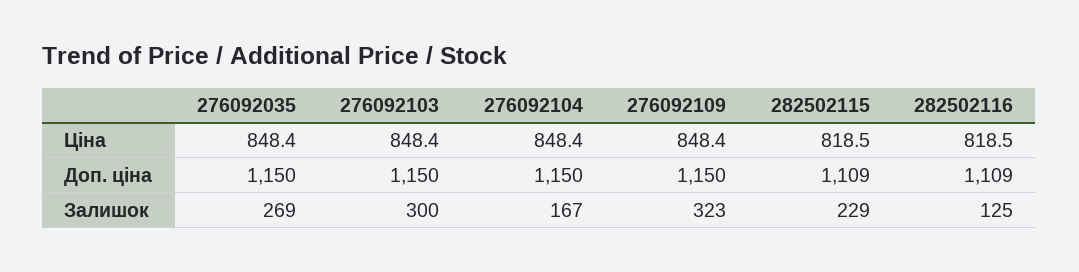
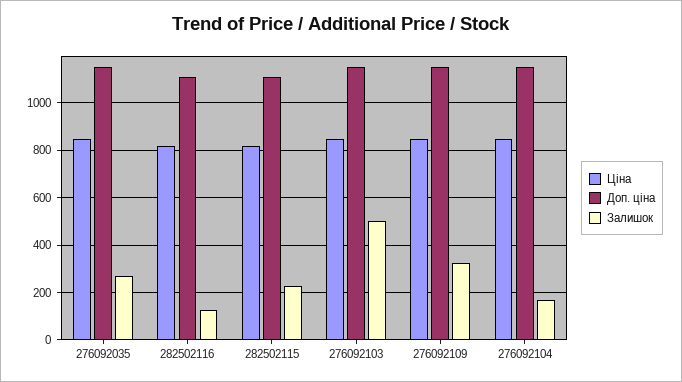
Залишок, 276092103: 300 -> 500

